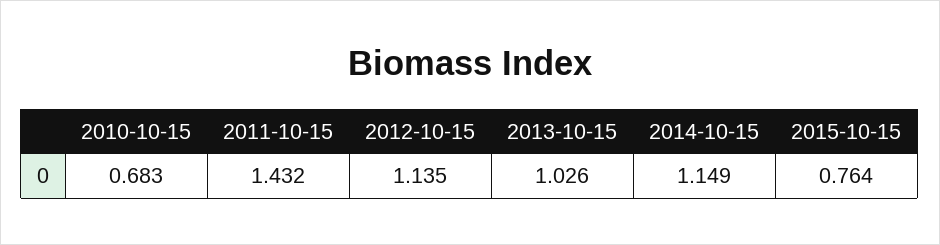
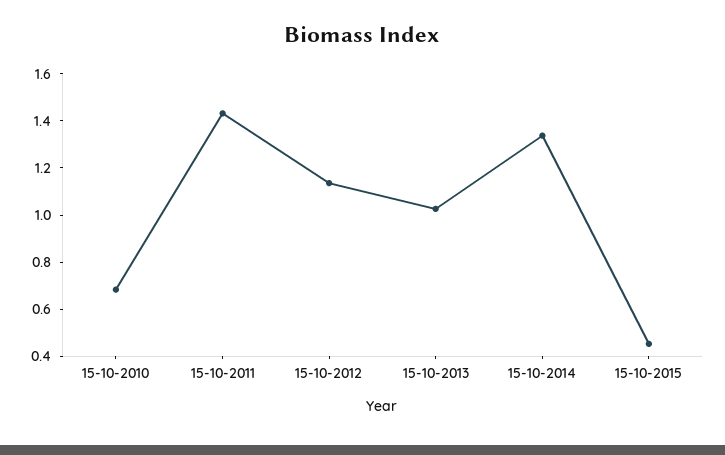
2014-10-15: 1.149 -> 1.35
2015-10-15: 0.764 -> 0.45

